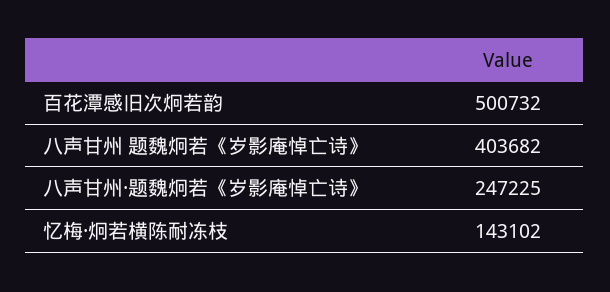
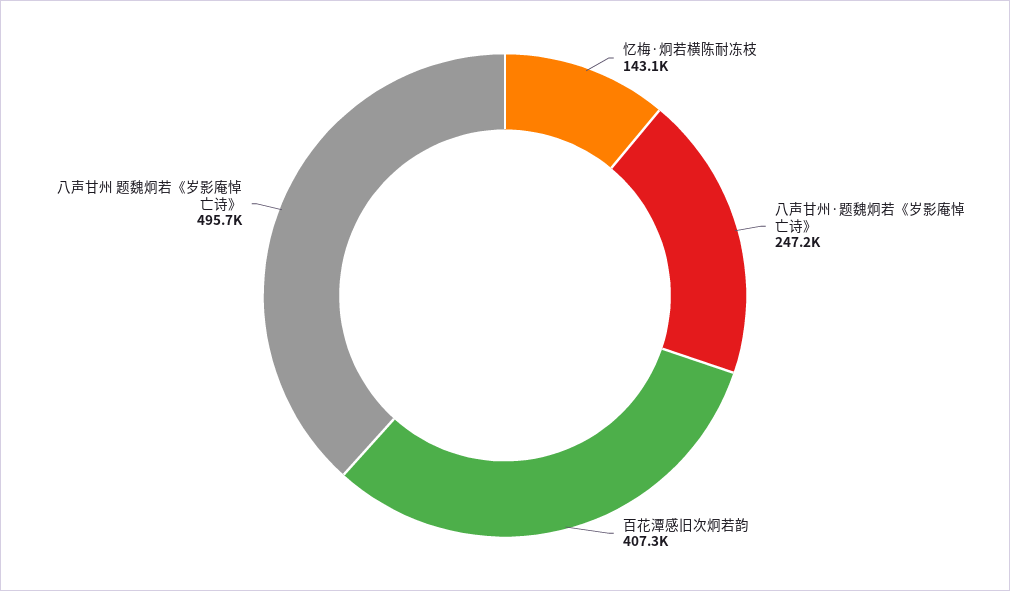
百花潭感旧次炯若韵: 500732 -> 407300
八声甘州 题魏炯若《岁影庵悼亡诗》: 403682 -> 495700

